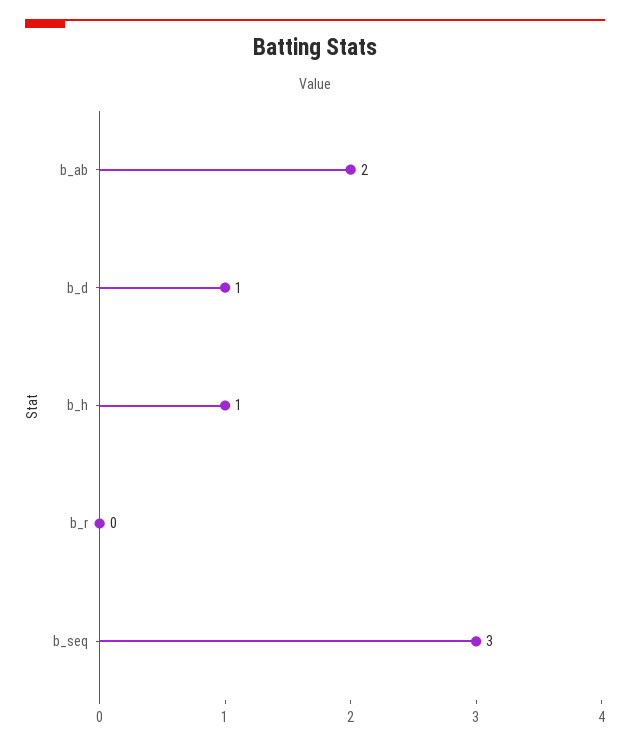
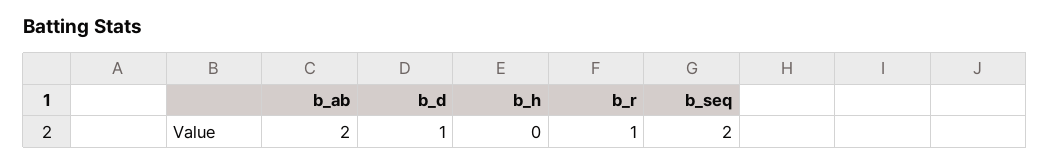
b_h: 1 -> 0
b_r: 0 -> 1
b_seq: 3 -> 2

